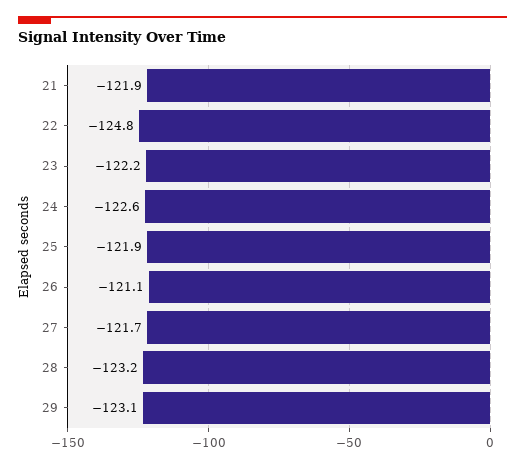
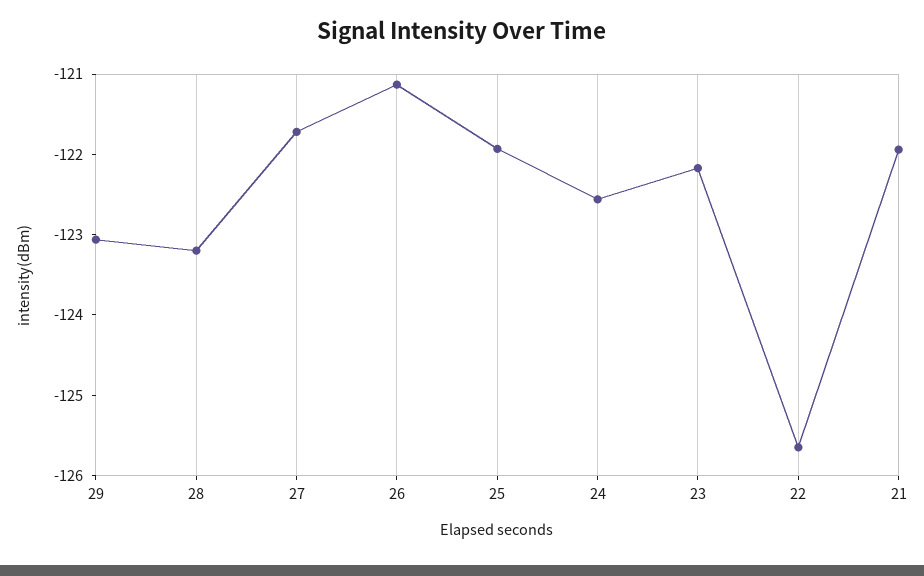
22: -124.8 -> -125.6

